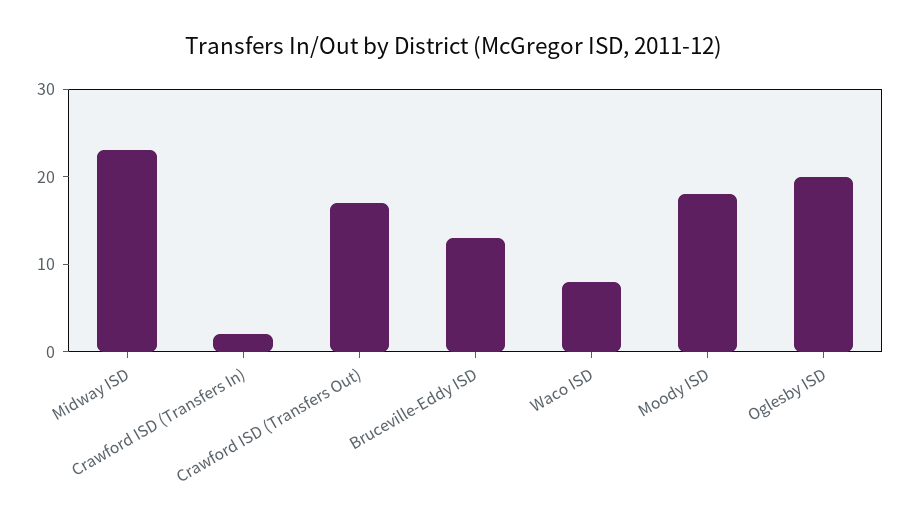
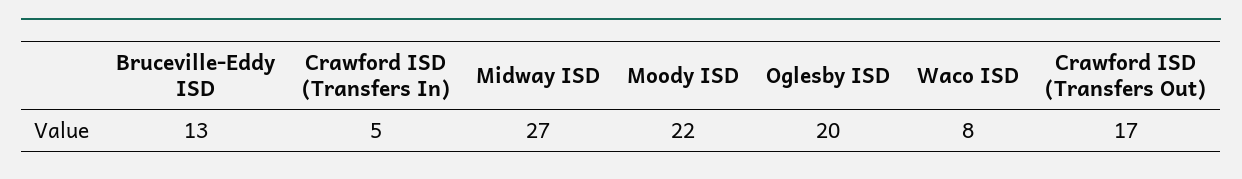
Midway ISD: 23 -> 27
Crawford ISD (Transfers In): 2 -> 5
Moody ISD: 18 -> 22

